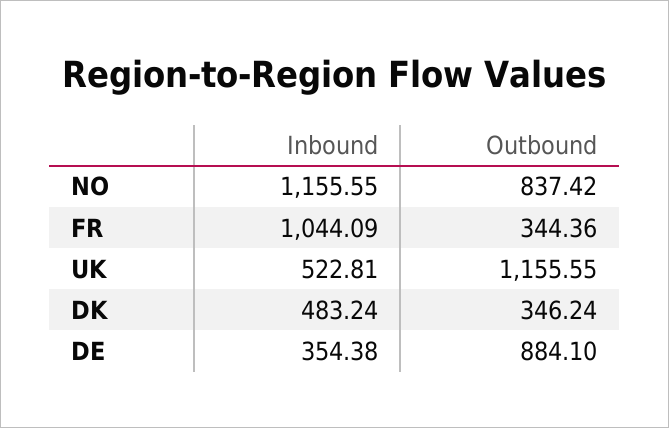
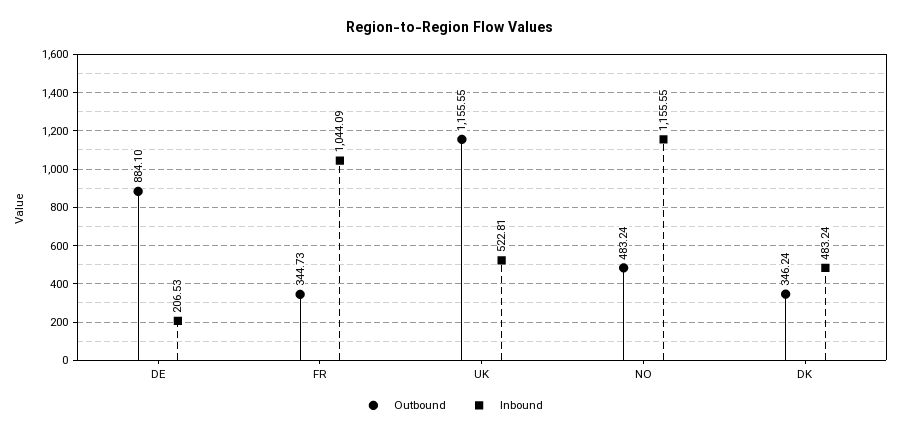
Outbound, NO: 837.42 -> 483.24
Outbound, FR: 344.36 -> 344.73
Inbound, DE: 354.38 -> 206.53

